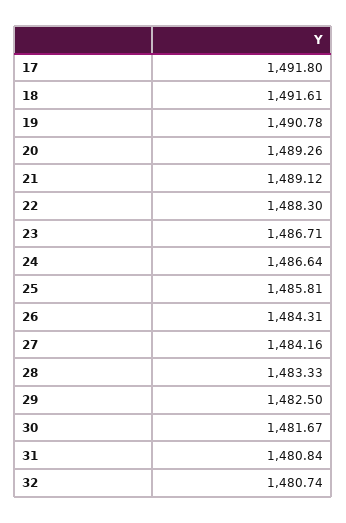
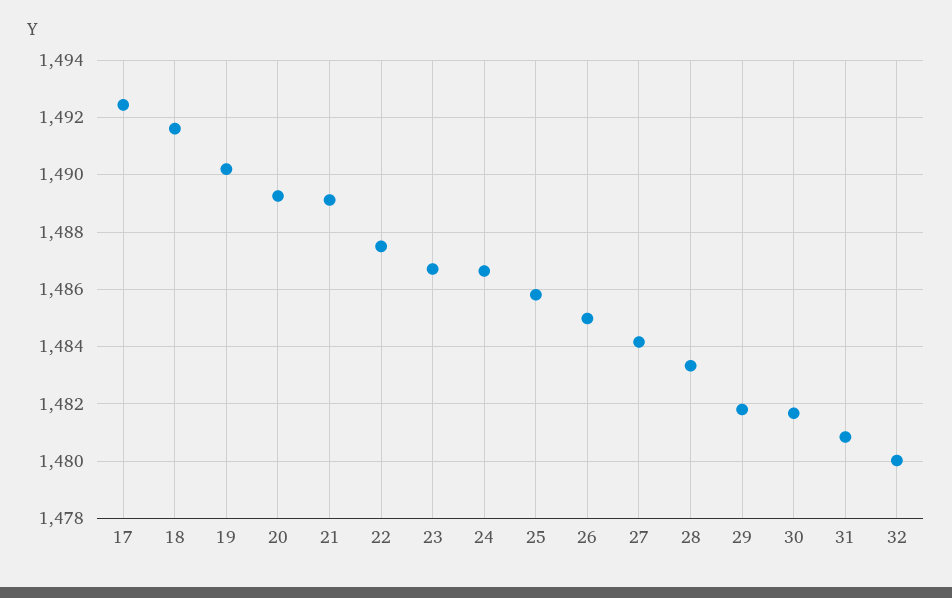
17: 1491.8 -> 1492.5
19: 1490.78 -> 1490.25
22: 1488.3 -> 1487.5
26: 1484.31 -> 1485
29: 1482.5 -> 1481.75
32: 1480.74 -> 1480

